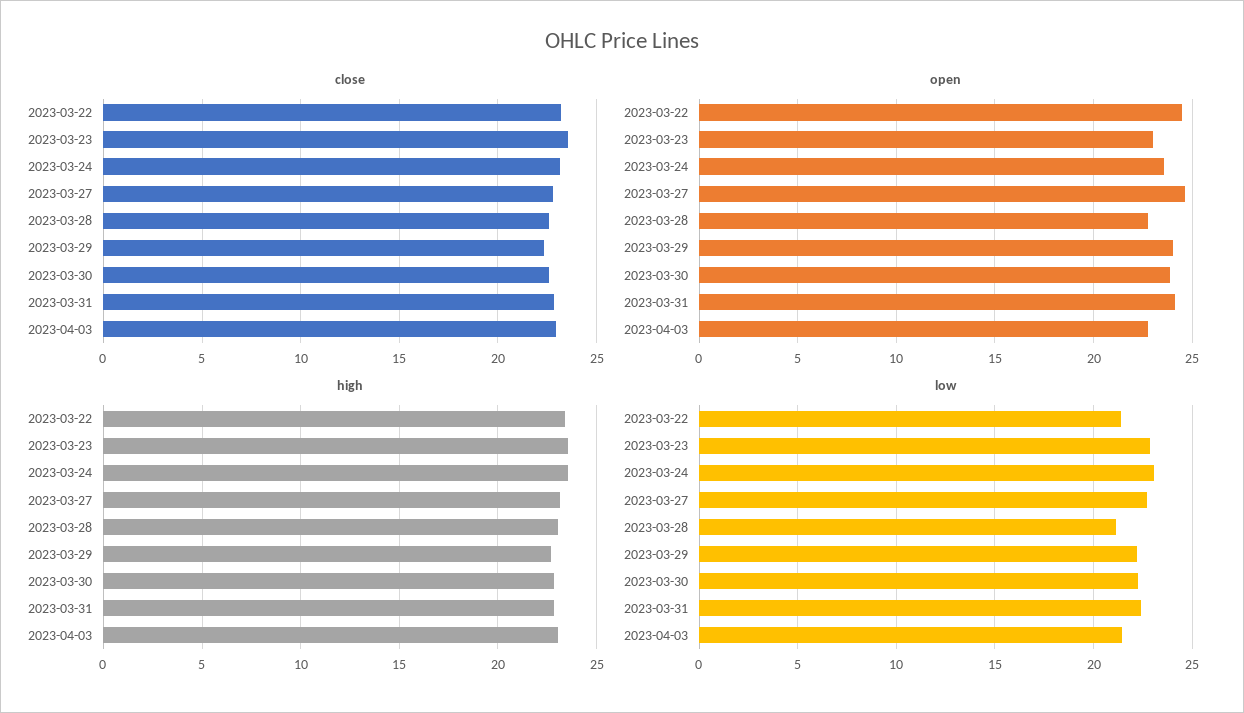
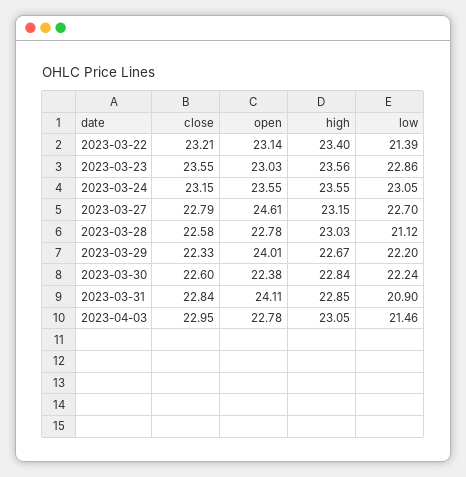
open, 2023-03-22: 24.5 -> 23.14
open, 2023-03-30: 24 -> 22.38
low, 2023-03-31: 22.5 -> 20.9

